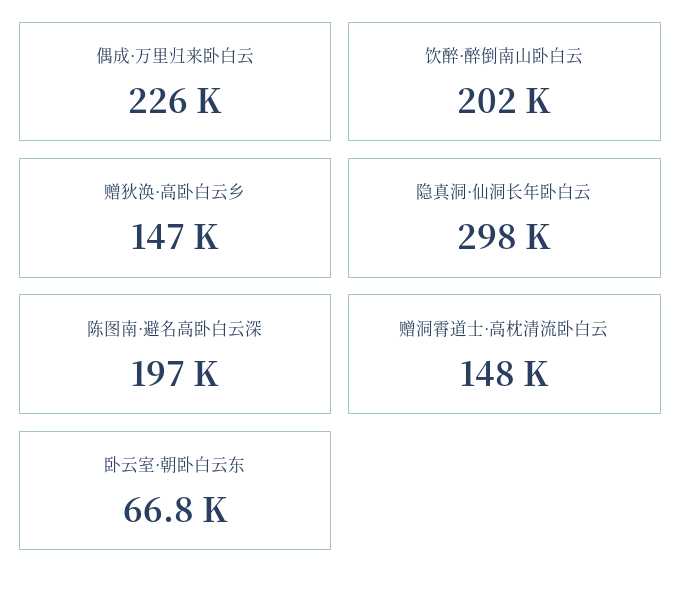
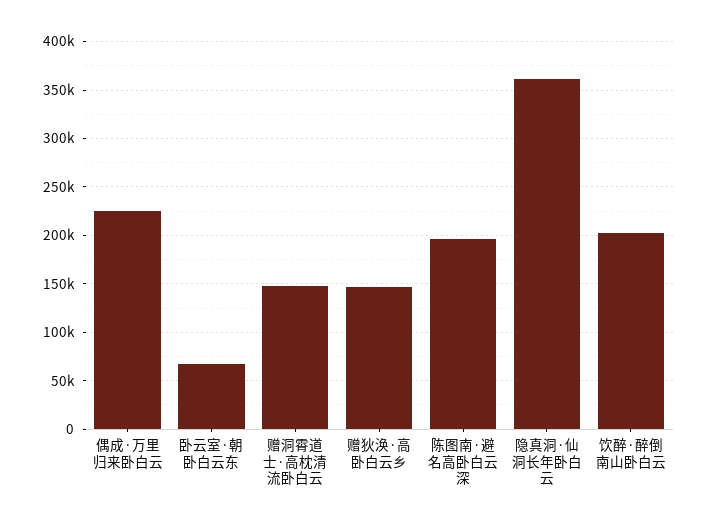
隐真洞·仙洞长年卧白云: 298000 -> 360000

